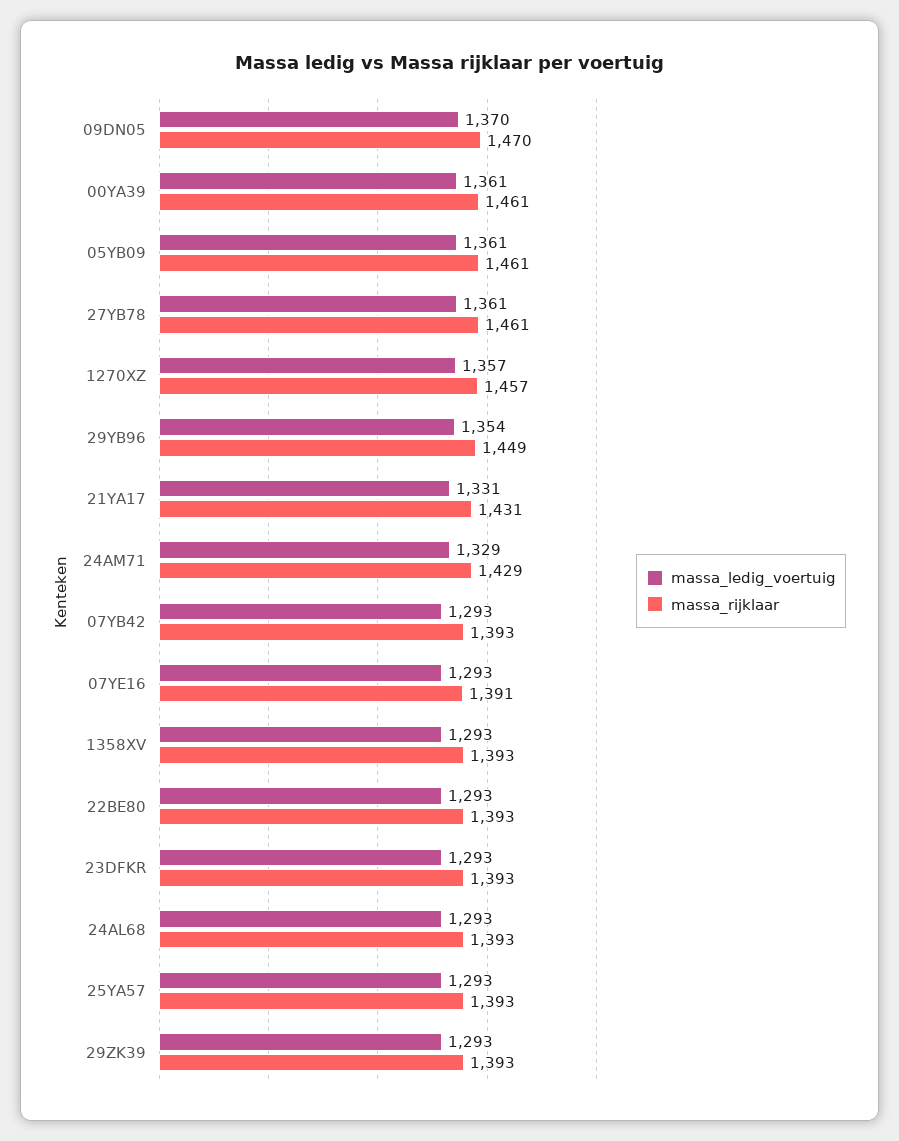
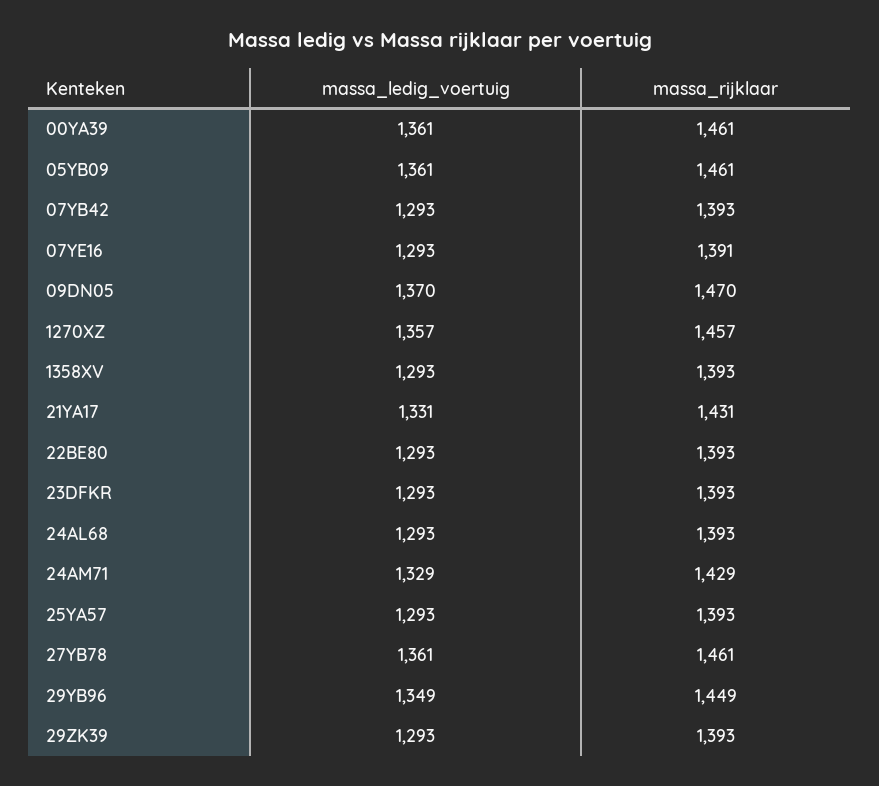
massa_ledig_voertuig, 29YB96: 1354 -> 1349

